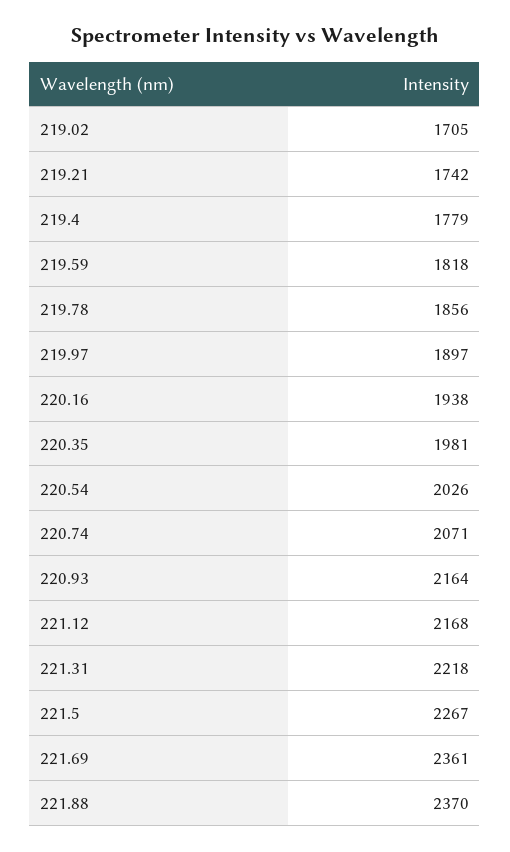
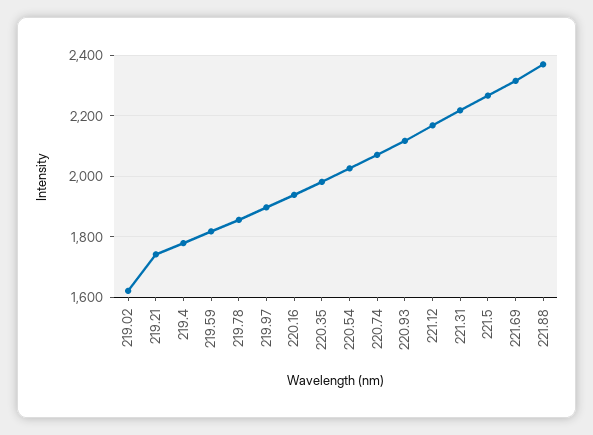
219.02: 1705 -> 1620
220.93: 2164 -> 2120
221.69: 2361 -> 2320

